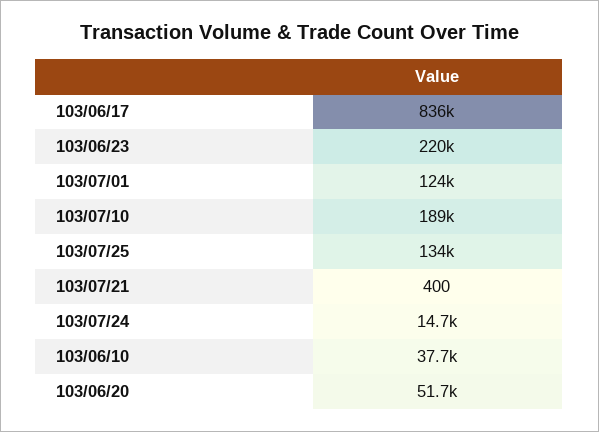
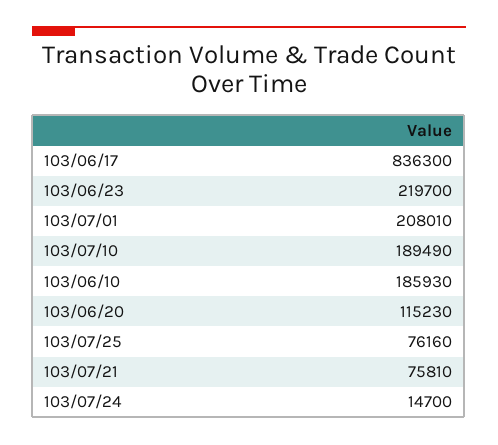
103/07/01: 124000 -> 208010
103/07/25: 134000 -> 76160
103/07/21: 400 -> 75810
103/06/10: 37700 -> 185930
103/06/20: 51700 -> 115230

